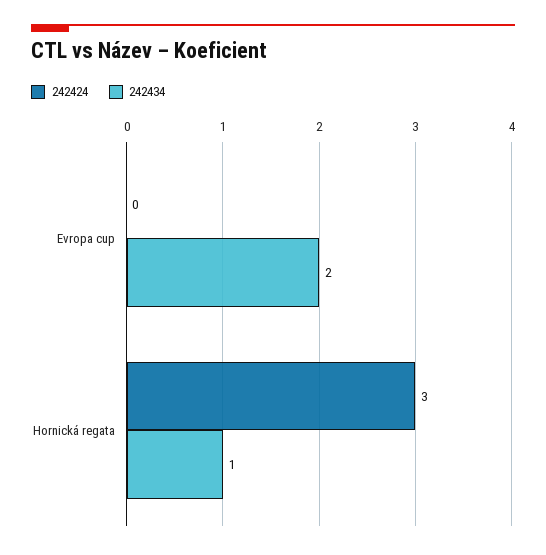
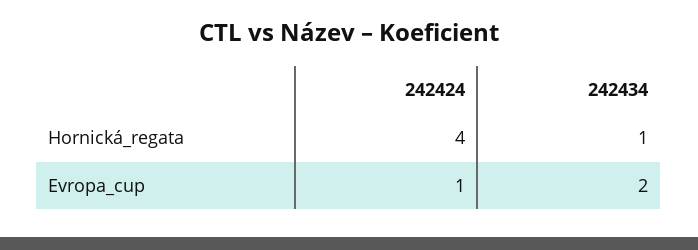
242424, Evropa cup: 0 -> 1
242424, Hornická regata: 3 -> 4

